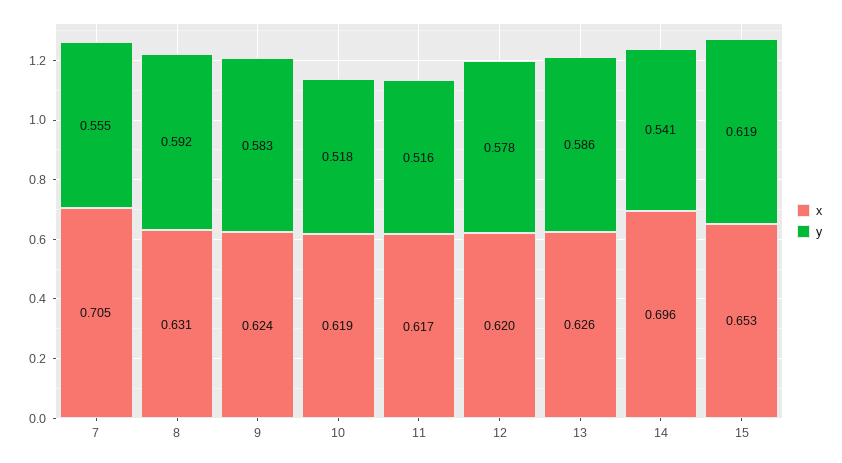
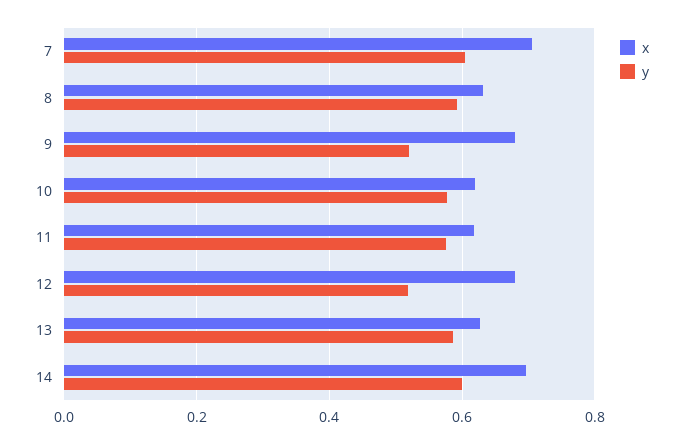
y, 7: 0.555 -> 0.6
x, 9: 0.624 -> 0.68
y, 9: 0.583 -> 0.52
y, 10: 0.518 -> 0.58
y, 11: 0.516 -> 0.58
x, 12: 0.62 -> 0.68
y, 12: 0.578 -> 0.52
y, 14: 0.541 -> 0.6
x, 15: 0.653 -> none
y, 15: 0.619 -> none

